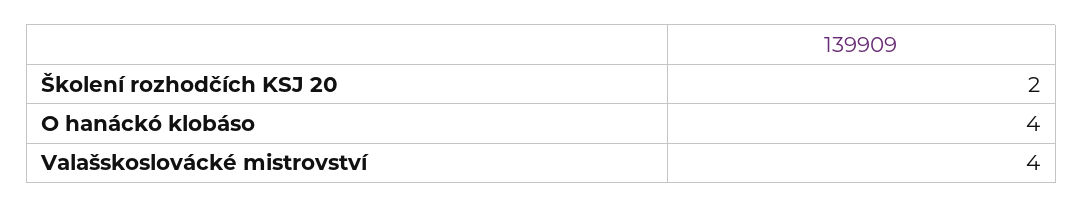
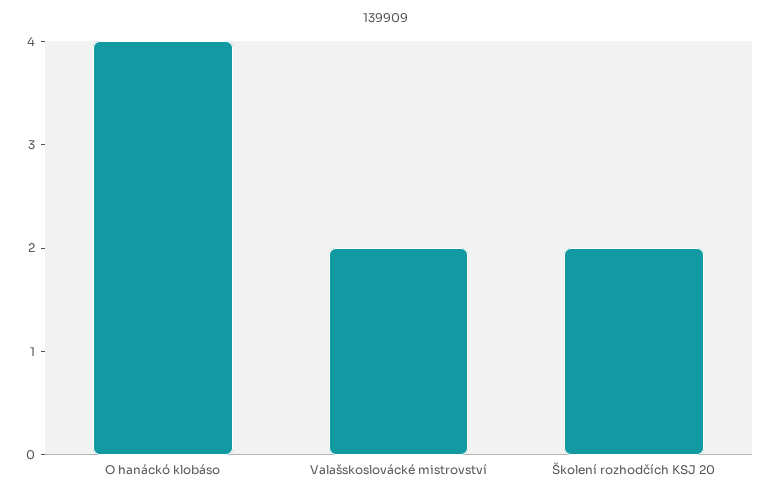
Valašskoslovácké mistrovství: 4 -> 2

